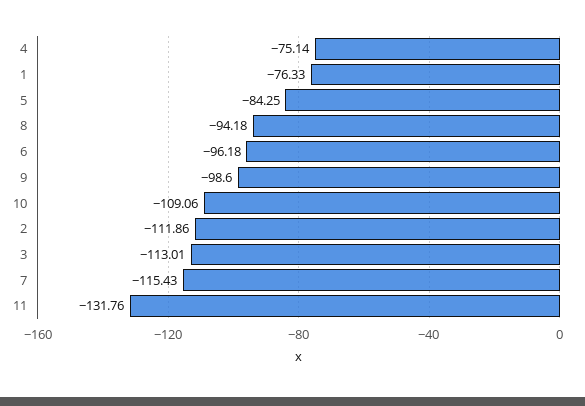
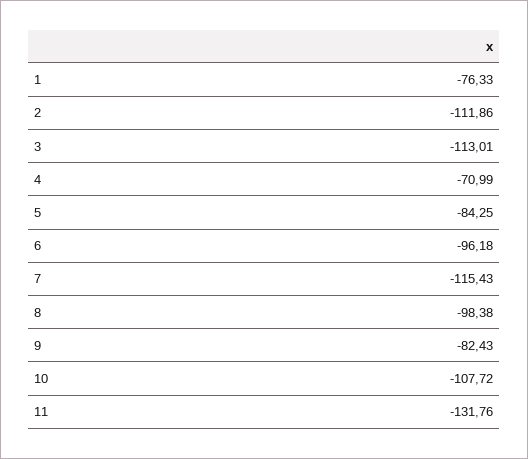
4: -75.14 -> -70.99
8: -94.18 -> -98.38
9: -98.6 -> -82.43
10: -109.06 -> -107.72

